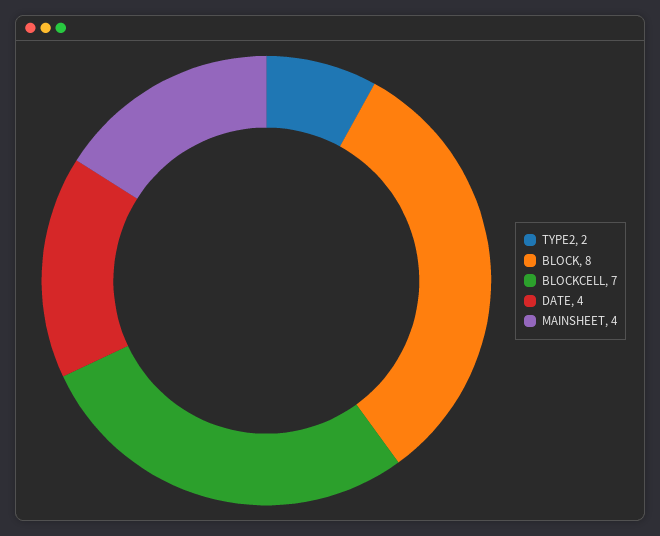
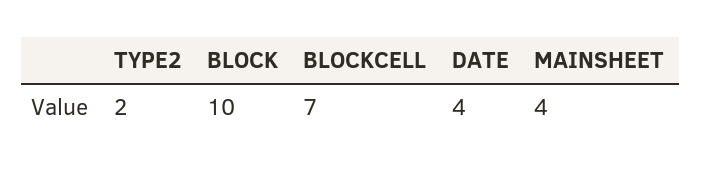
BLOCK: 8 -> 10

